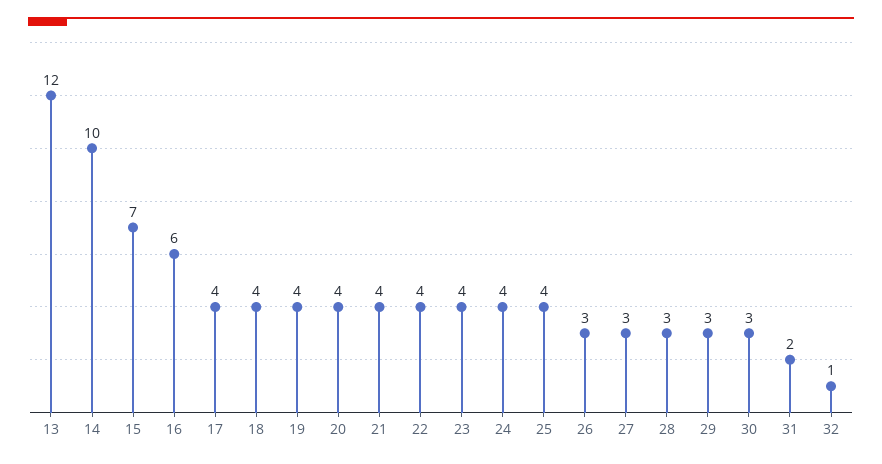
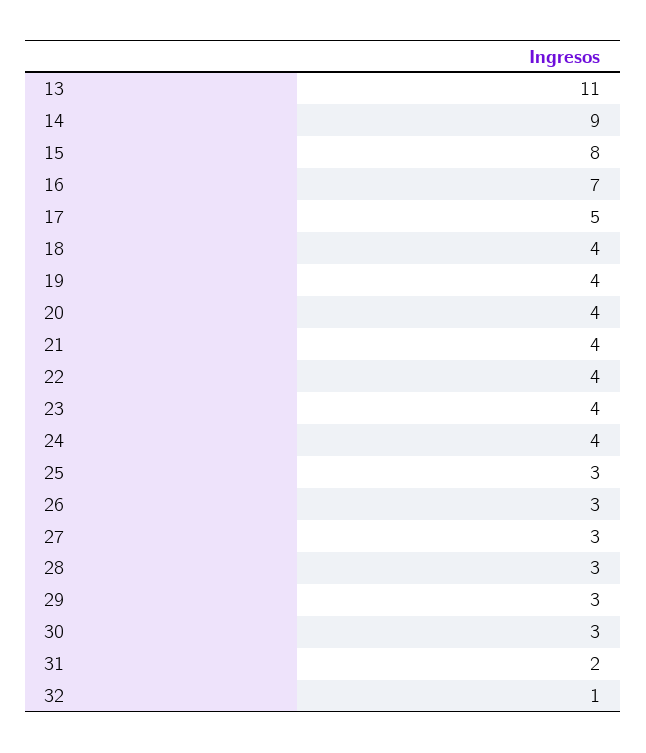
13: 12 -> 11
14: 10 -> 9
15: 7 -> 8
16: 6 -> 7
17: 4 -> 5
25: 4 -> 3

